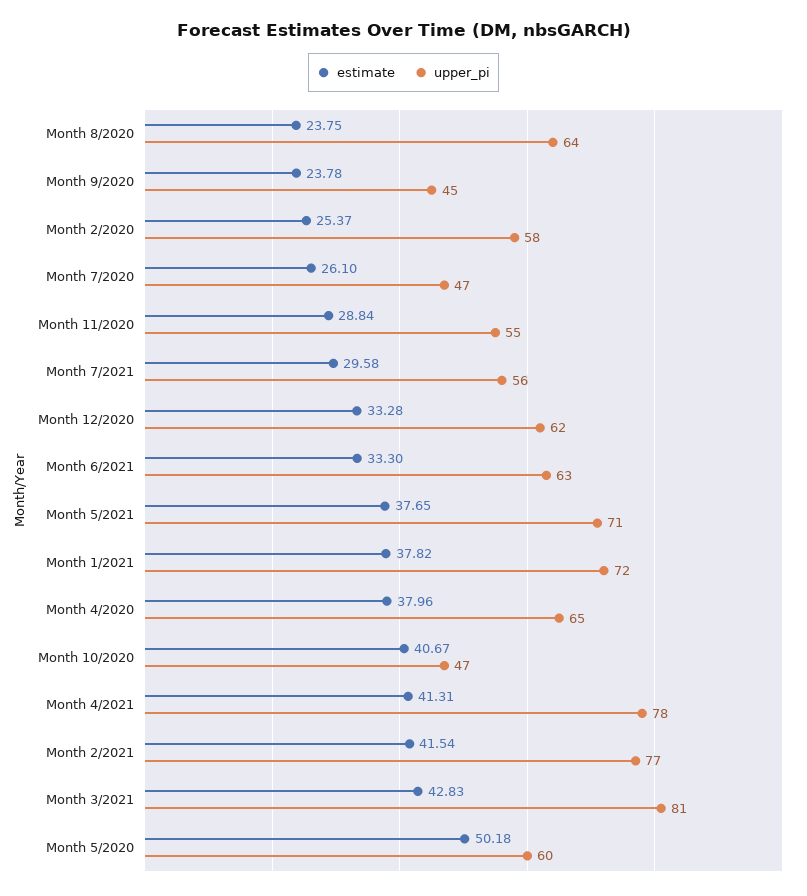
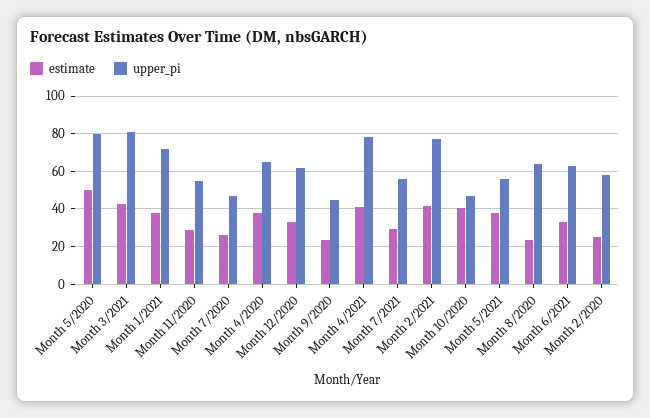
upper_pi, Month 5/2021: 71 -> 55
upper_pi, Month 5/2020: 60 -> 80

